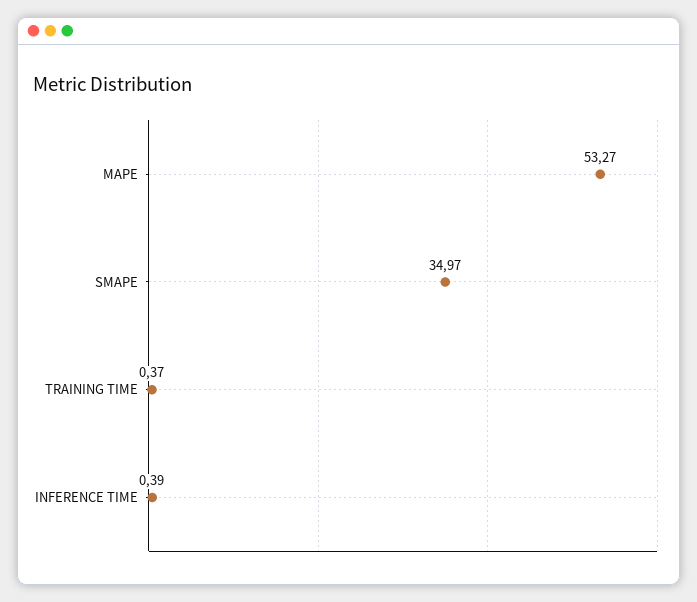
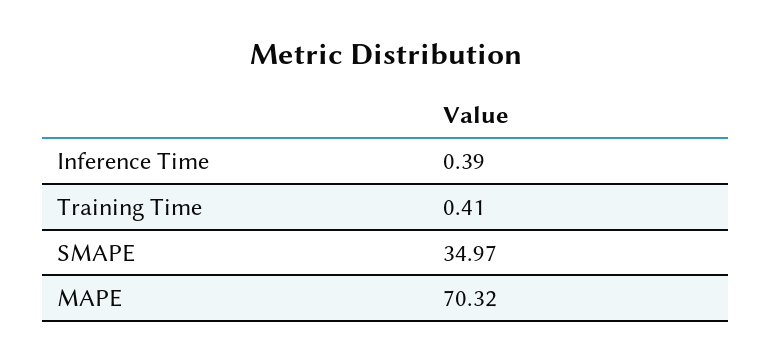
MAPE: 53.27 -> 70.32
TRAINING TIME: 0.37 -> 0.41

